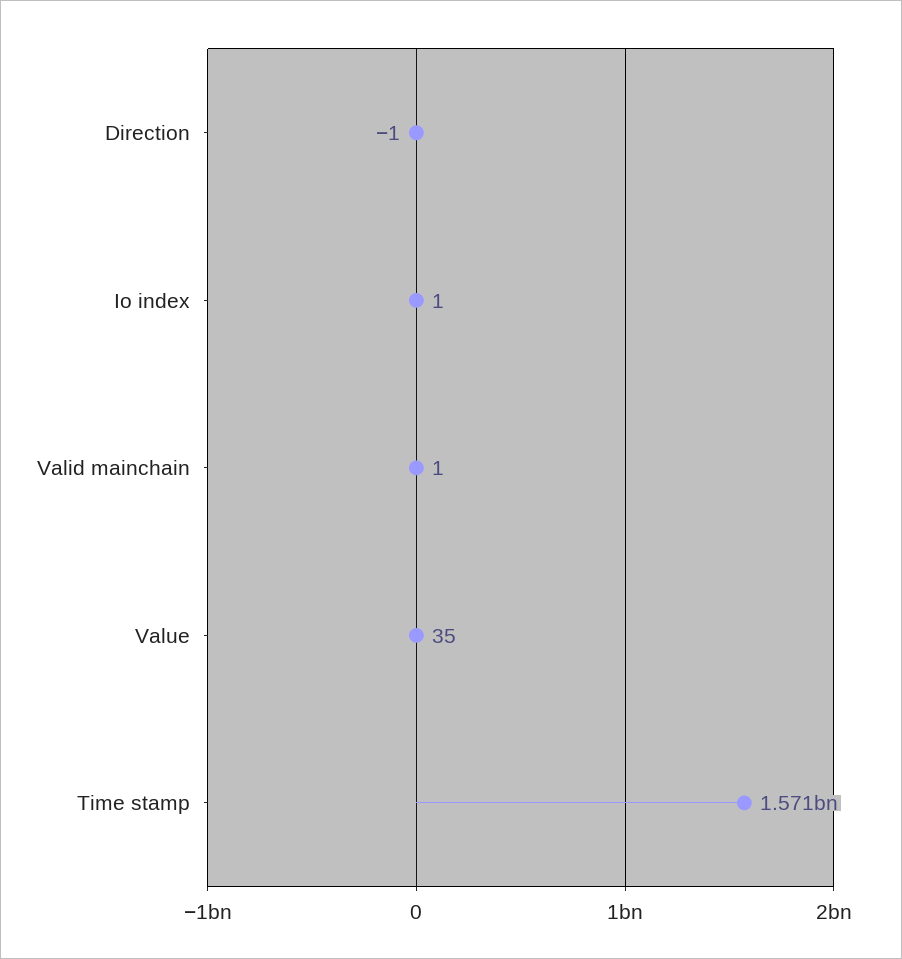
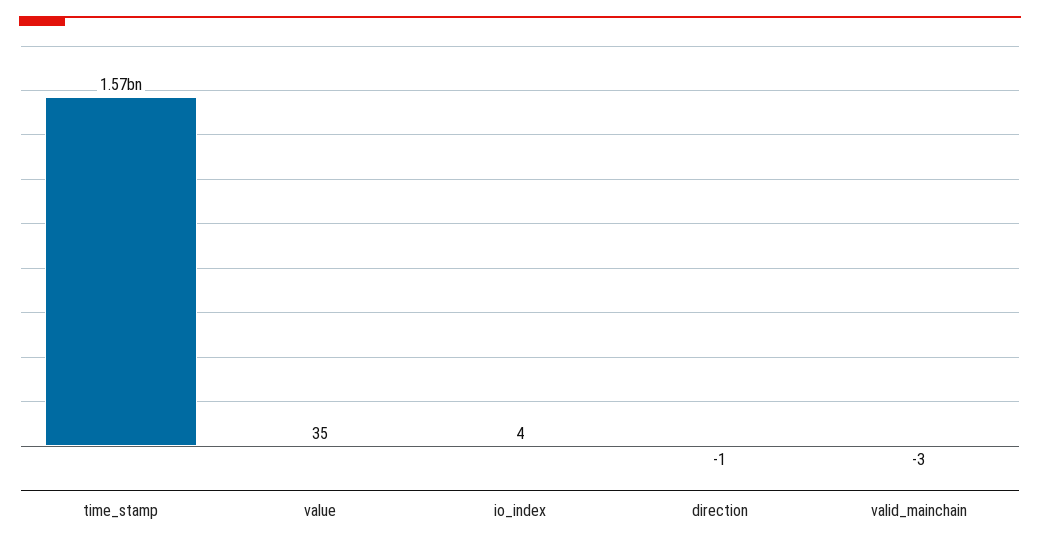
Io index: 1 -> 4
Valid mainchain: 1 -> -3

